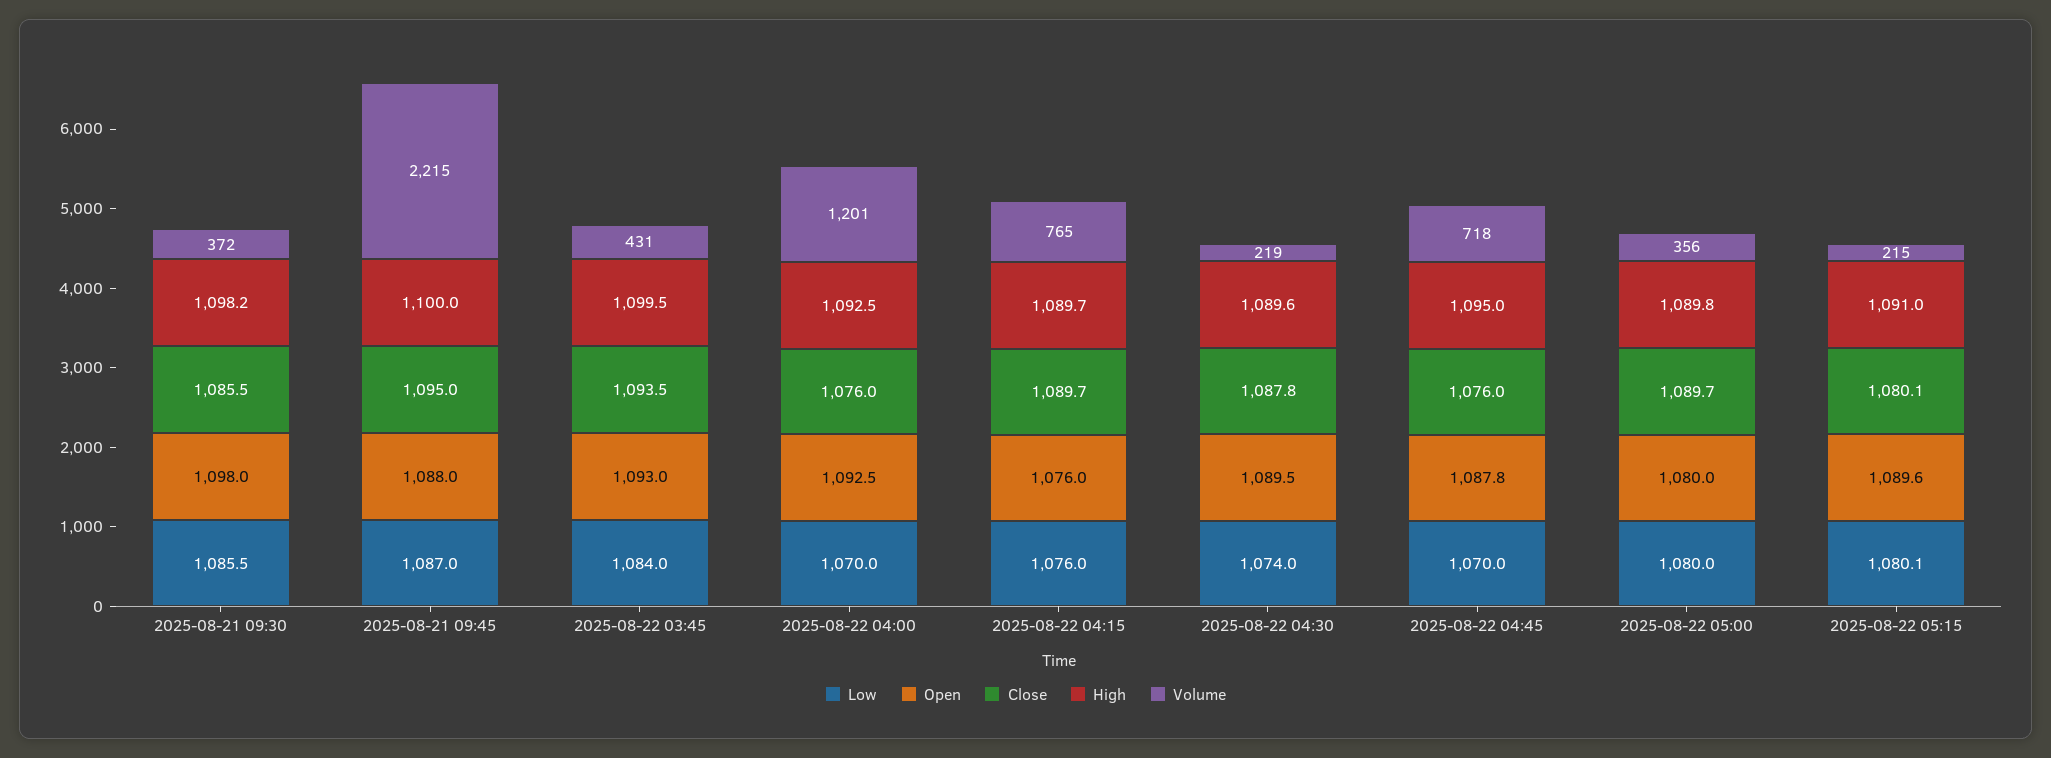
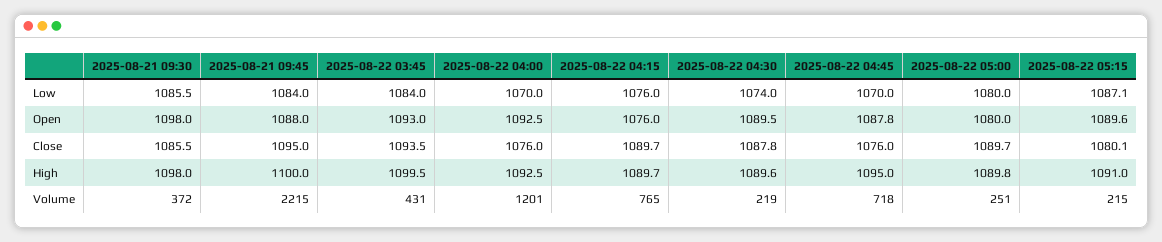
High, 2025-08-21 09:30: 1098.2 -> 1098
Low, 2025-08-21 09:45: 1087 -> 1084
Volume, 2025-08-22 05:00: 356 -> 251
Low, 2025-08-22 05:15: 1080.1 -> 1087.1

